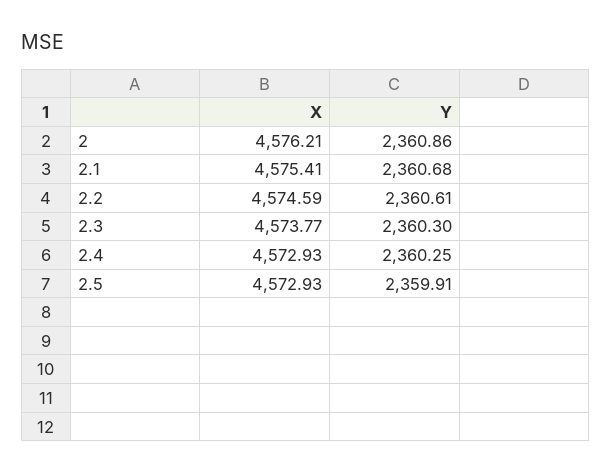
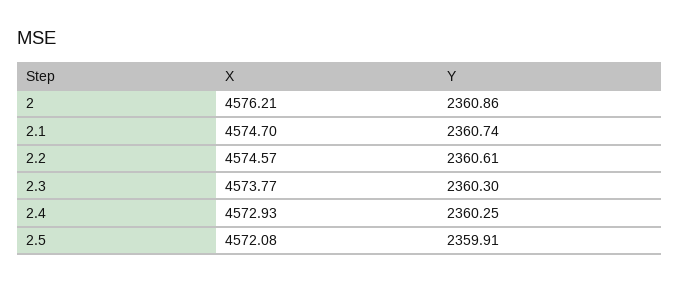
X, 2.1: 4575.41 -> 4574.7
Y, 2.1: 2360.68 -> 2360.74
X, 2.2: 4574.59 -> 4574.57
X, 2.5: 4572.93 -> 4572.08

